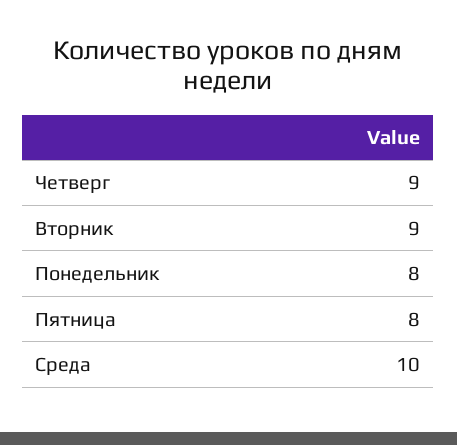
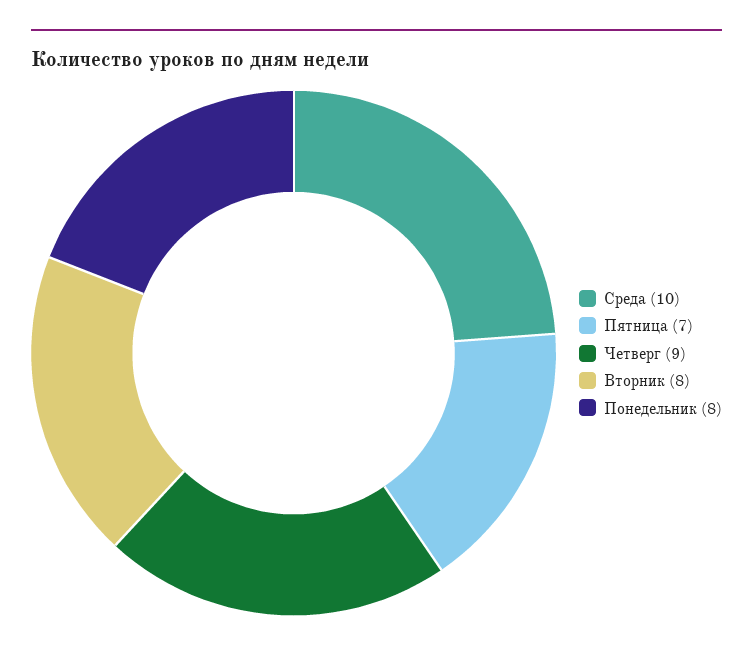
Вторник: 9 -> 8
Пятница: 8 -> 7

